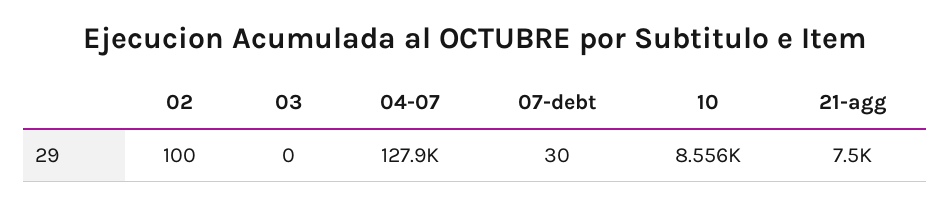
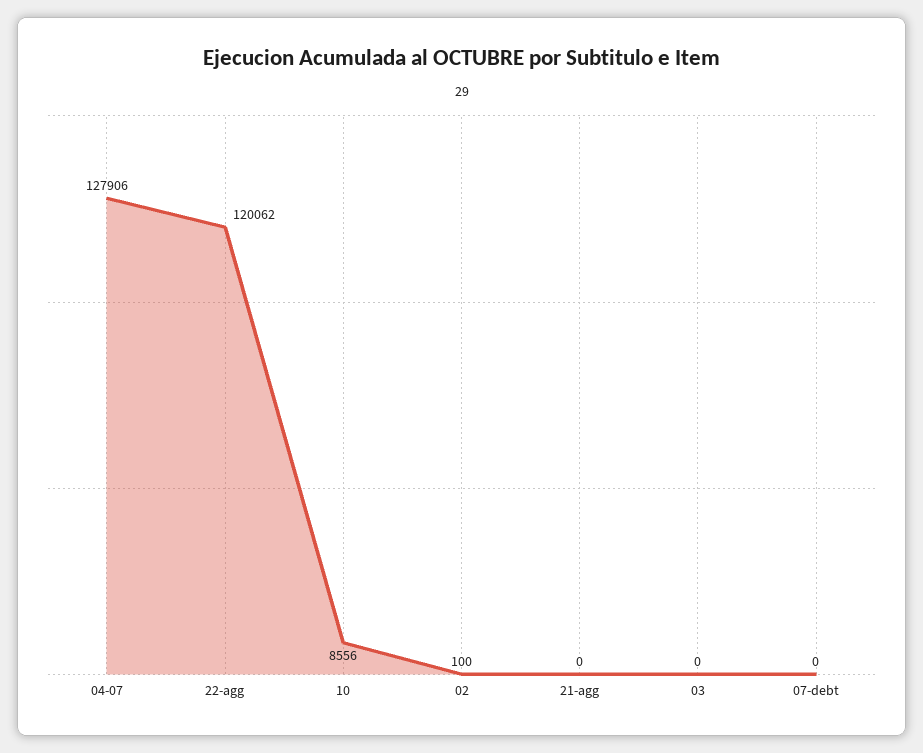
07-debt: 30 -> 0
21-agg: 7500 -> 0
22-agg: none -> 120062

